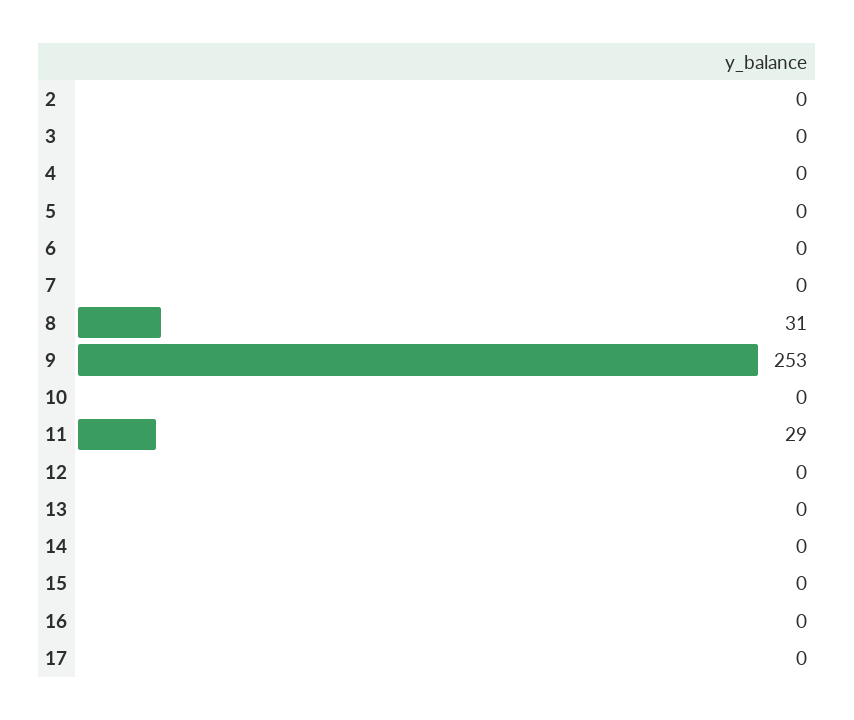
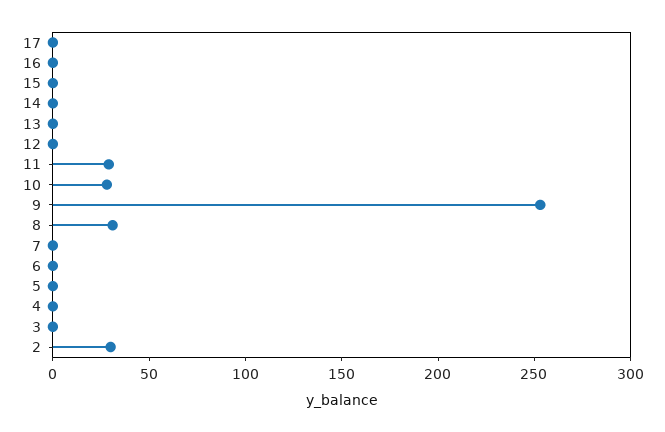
2: 0 -> 30
10: 0 -> 30

